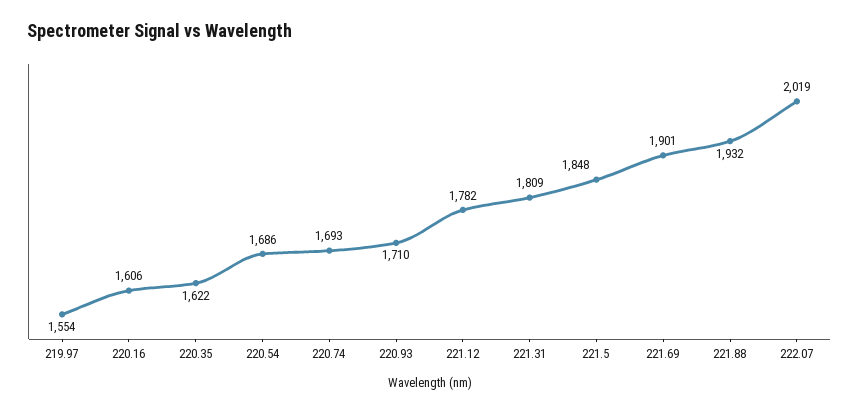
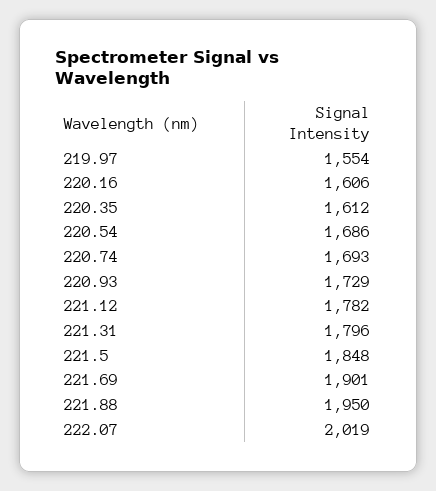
220.35: 1622 -> 1612
220.93: 1710 -> 1729
221.31: 1809 -> 1796
221.88: 1932 -> 1950

